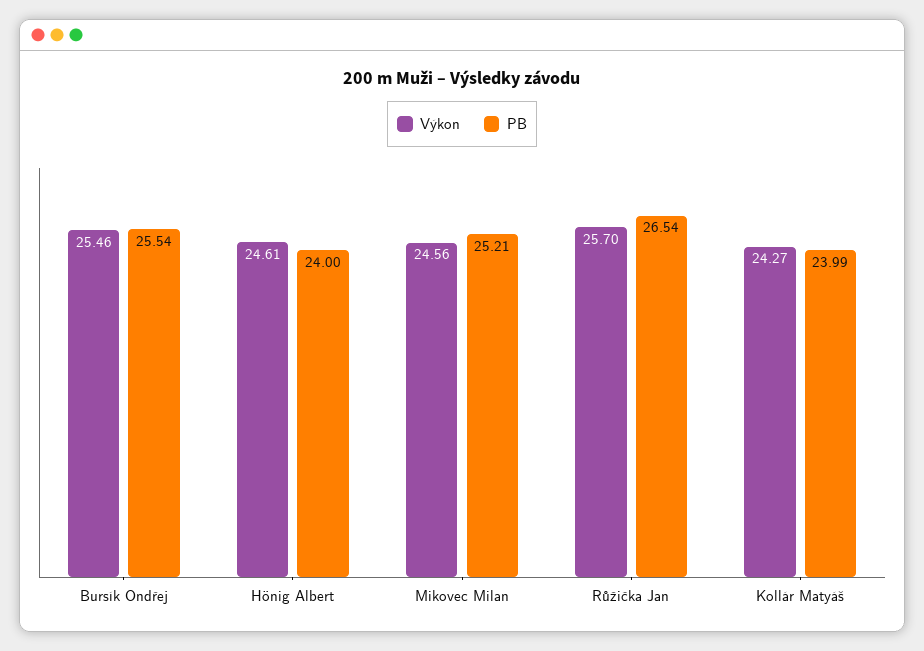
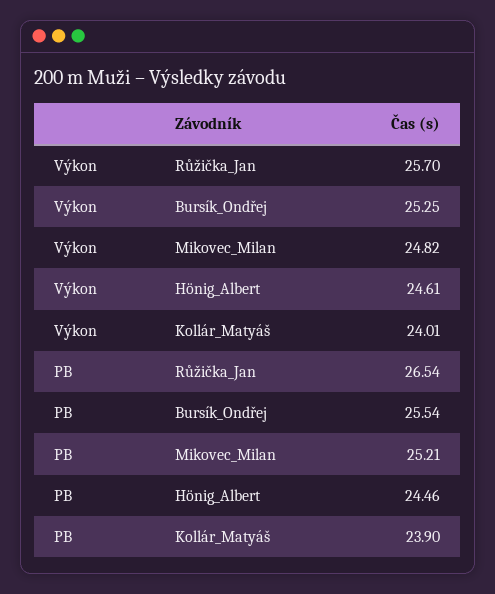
Výkon, Bursík Ondřej: 25.46 -> 25.25
PB, Hönig Albert: 24 -> 24.46
Výkon, Mikovec Milan: 24.56 -> 24.82
Výkon, Kollár Matyáš: 24.27 -> 24.01
PB, Kollár Matyáš: 23.99 -> 23.9

